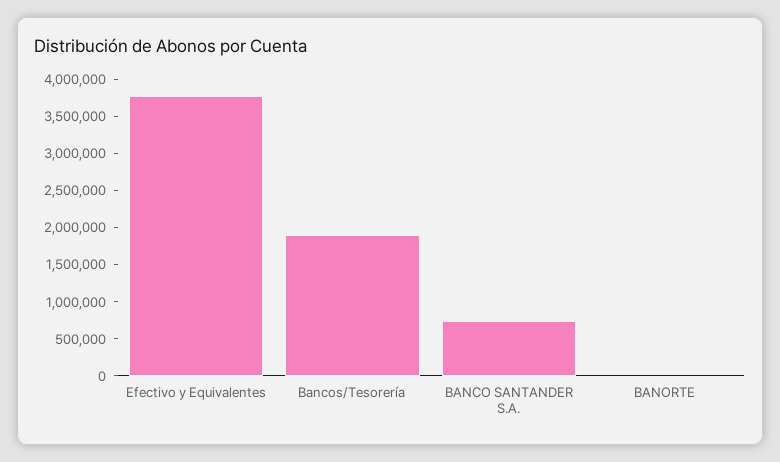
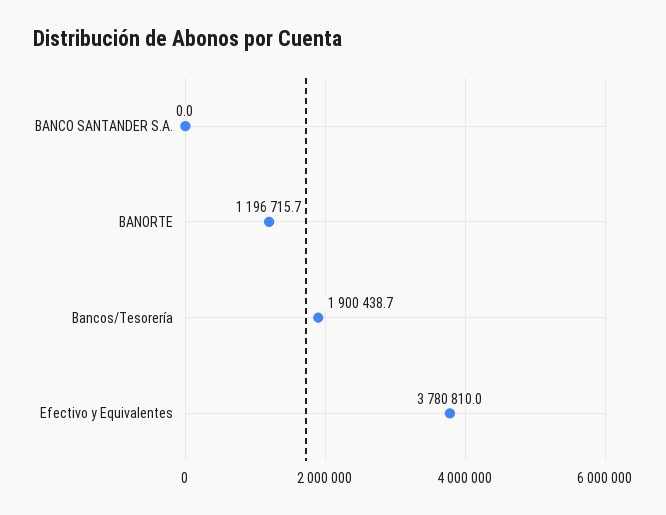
BANCO SANTANDER S.A.: 750000 -> 0
BANORTE: 0 -> 1196715.7

